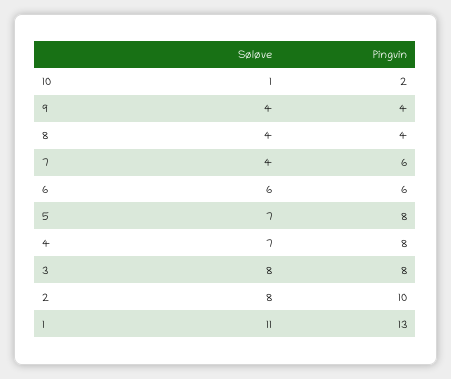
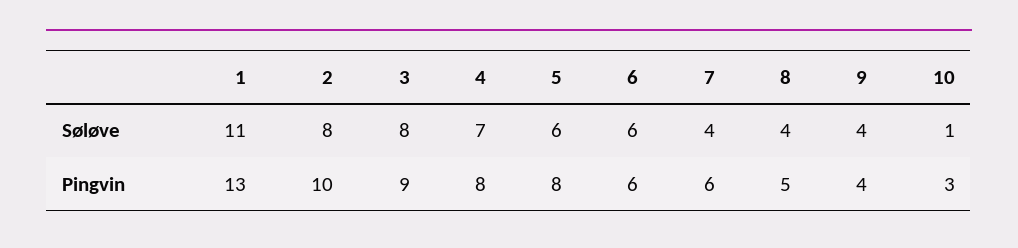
Pingvin, 10: 2 -> 3
Pingvin, 8: 4 -> 5
Søløve, 5: 7 -> 6
Pingvin, 3: 8 -> 9

